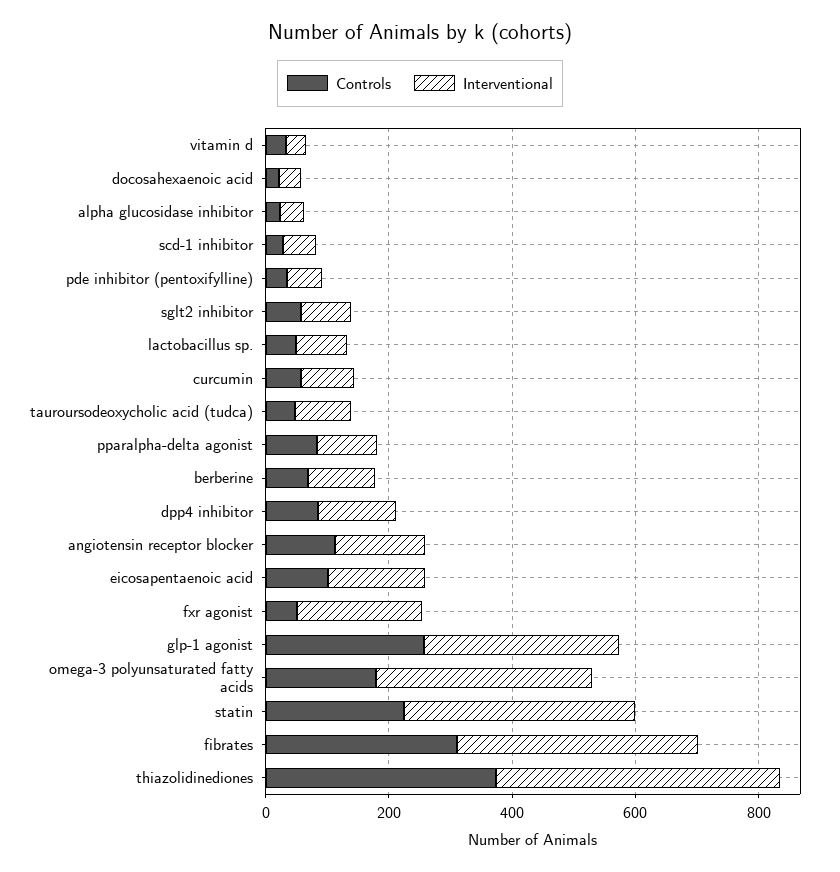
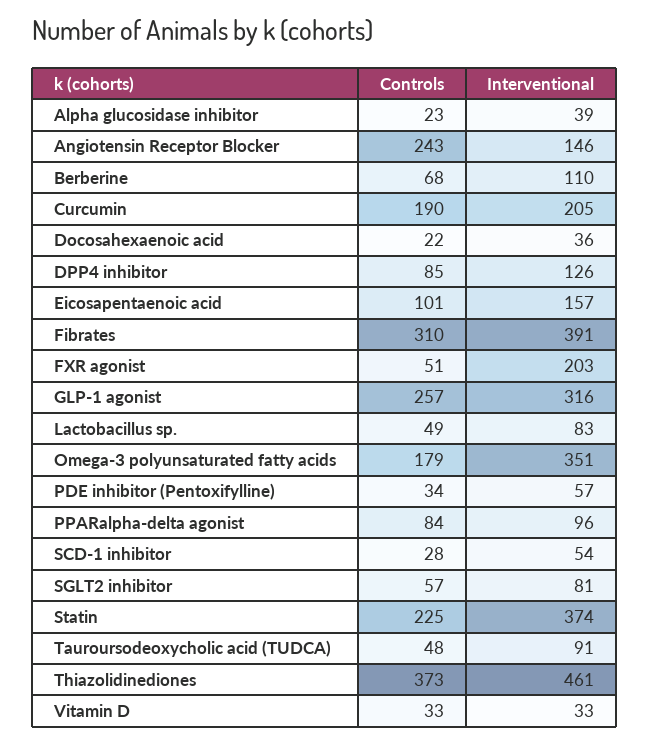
Controls, curcumin: 50 -> 190
Interventional, curcumin: 100 -> 205
Controls, angiotensin receptor blocker: 100 -> 243

